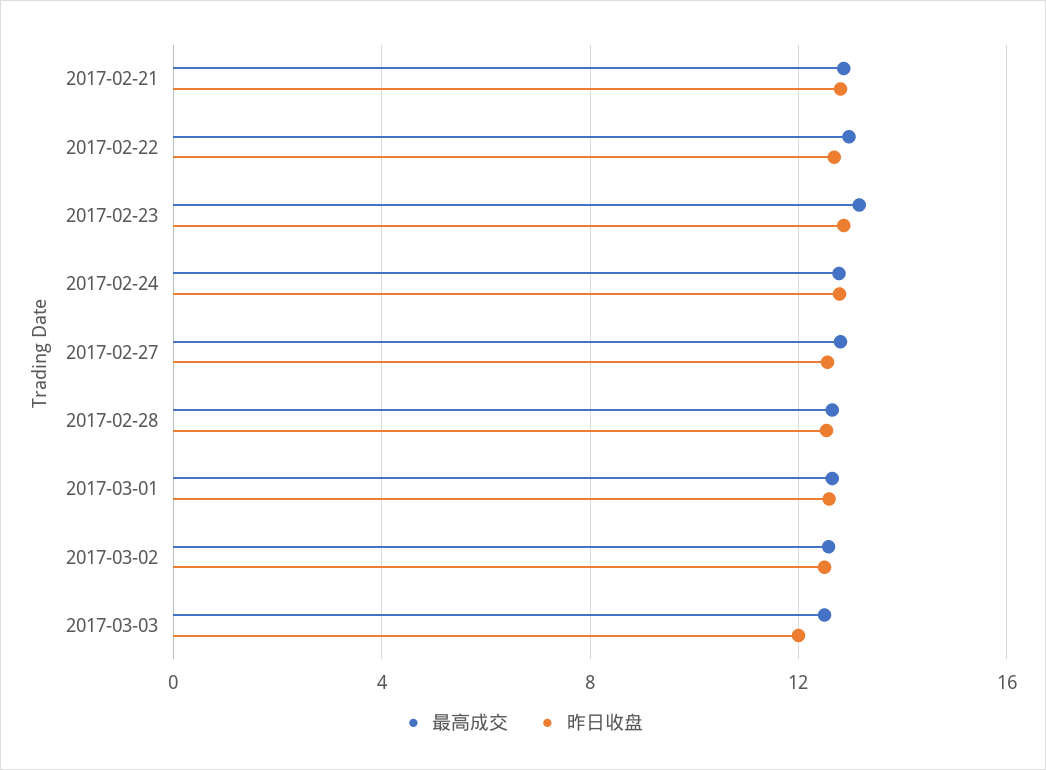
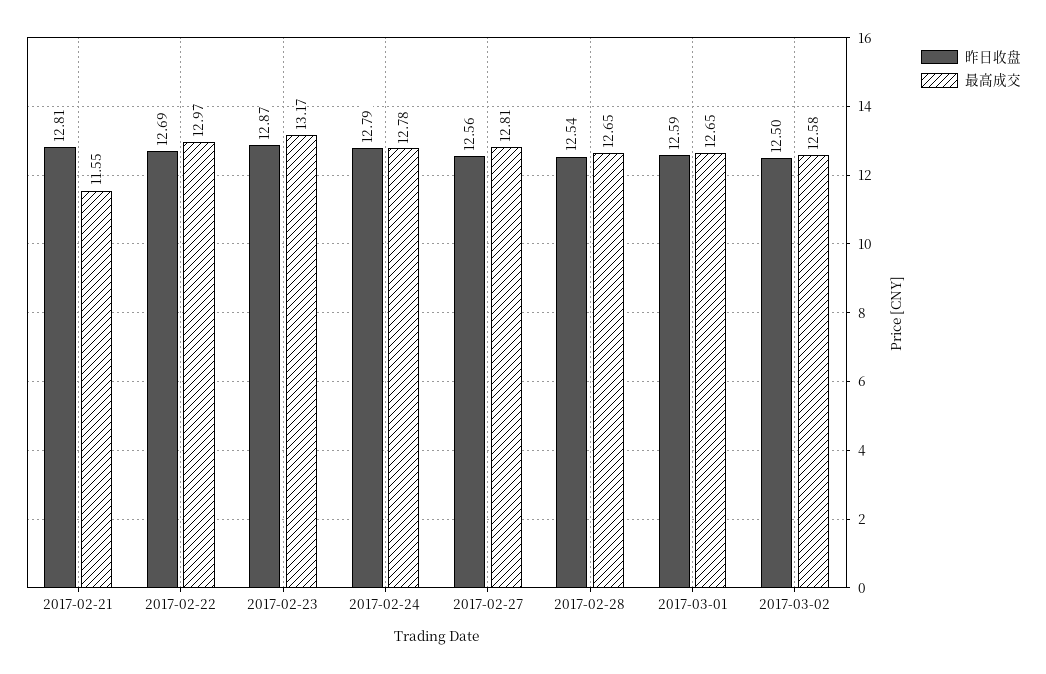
最高成交, 2017-02-21: 13 -> 11.55
最高成交, 2017-03-03: 12.5 -> none
昨日收盘, 2017-03-03: 12 -> none

